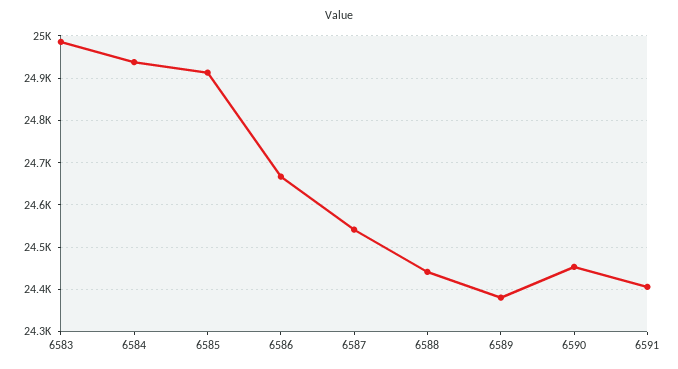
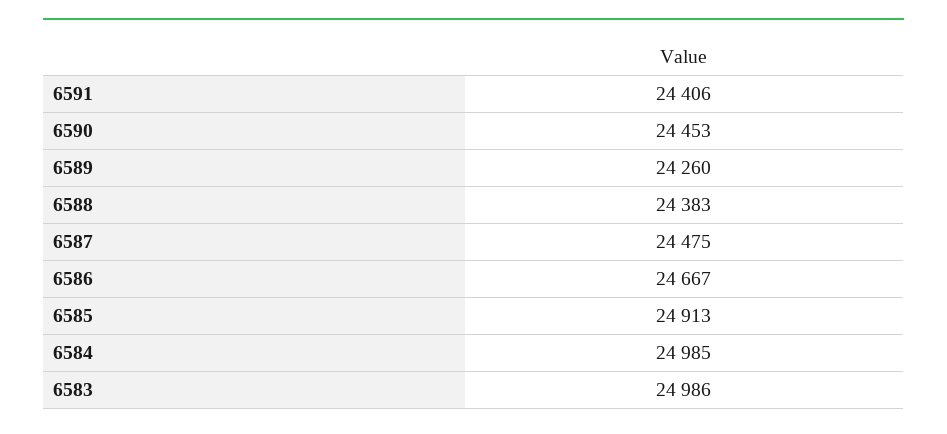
6584: 24940 -> 24985
6587: 24540 -> 24475
6588: 24440 -> 24383
6589: 24380 -> 24260

